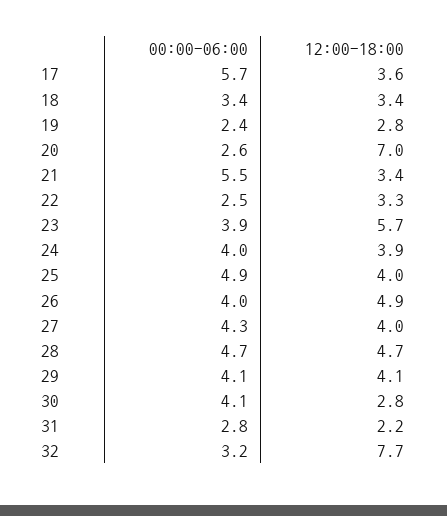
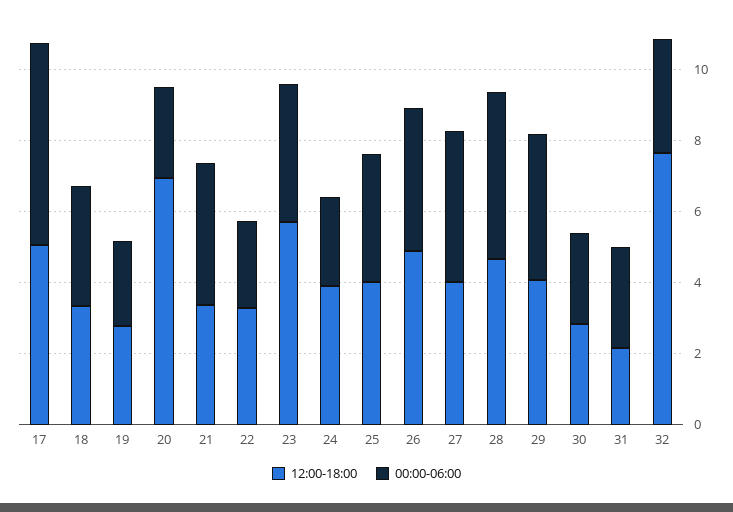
12:00-18:00, 17: 3.6 -> 5
00:00-06:00, 21: 5.5 -> 4
00:00-06:00, 24: 4 -> 2.5
00:00-06:00, 25: 4.9 -> 3.5
00:00-06:00, 30: 4.1 -> 2.5

